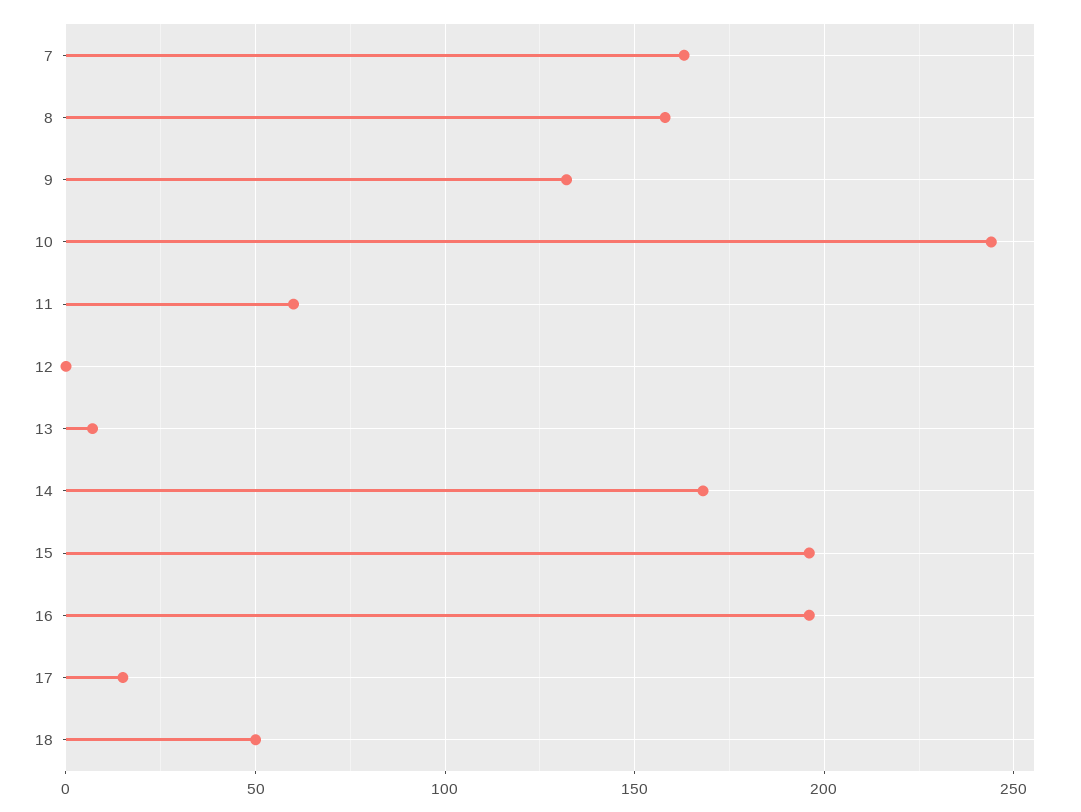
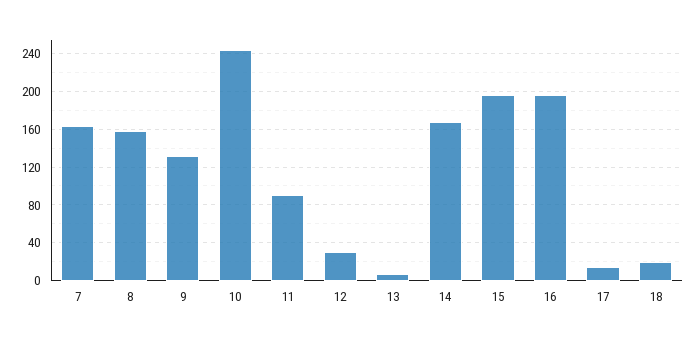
11: 60 -> 90
12: 0 -> 30
18: 50 -> 20

